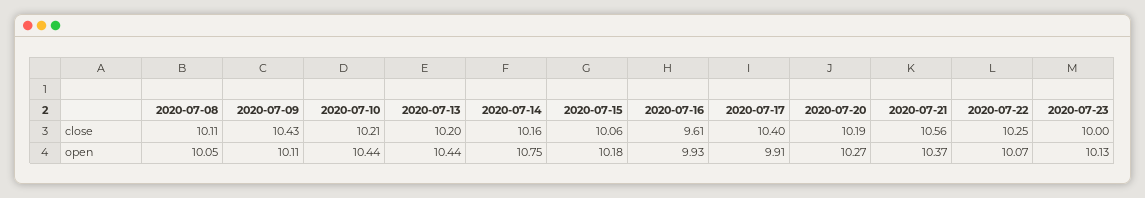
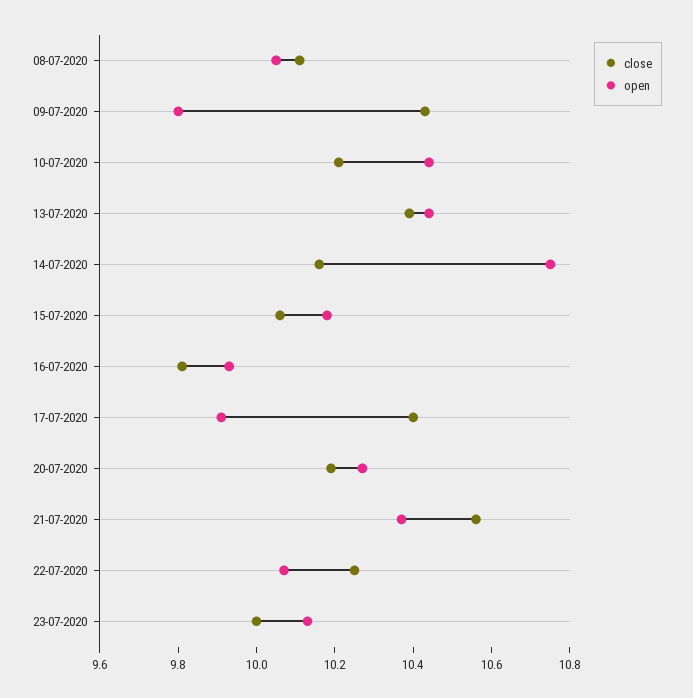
close, 2020-07-13: 10.2 -> 10.4
close, 2020-07-16: 9.61 -> 9.8
open, 2020-07-09: 10.11 -> 9.8

